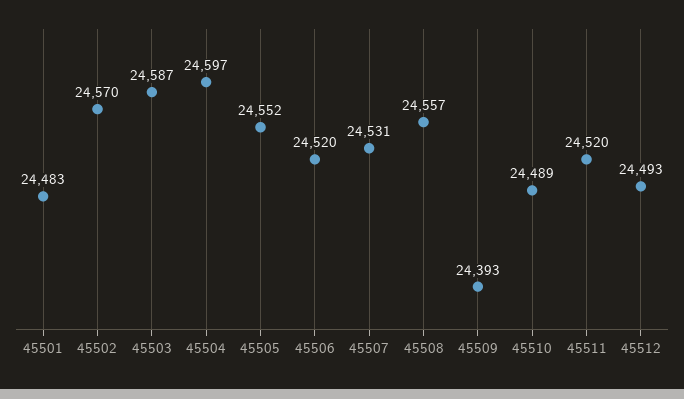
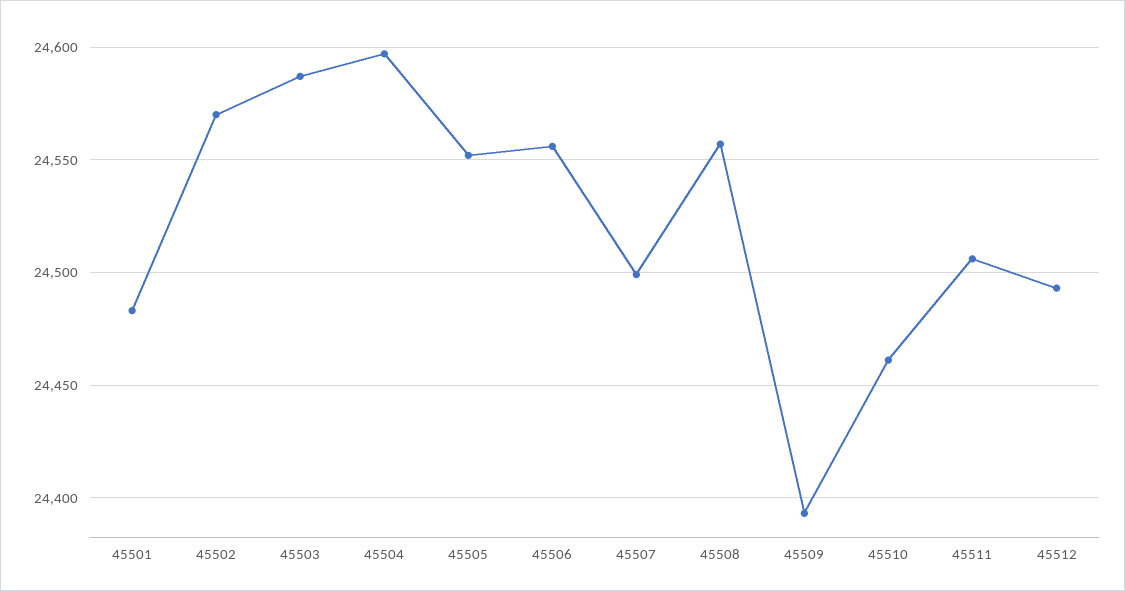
45506: 24520 -> 24555
45507: 24531 -> 24500
45510: 24489 -> 24460
45511: 24520 -> 24505

